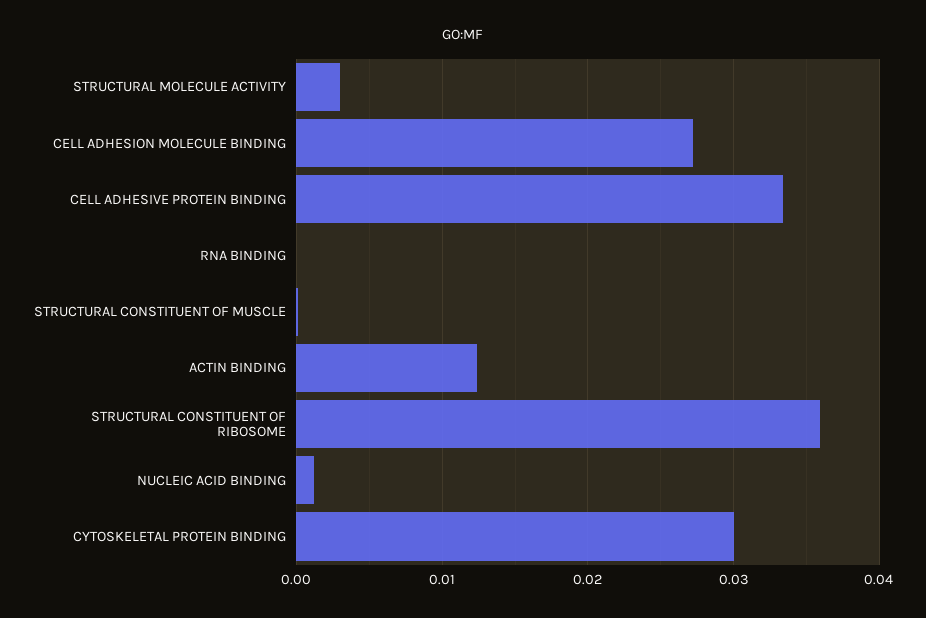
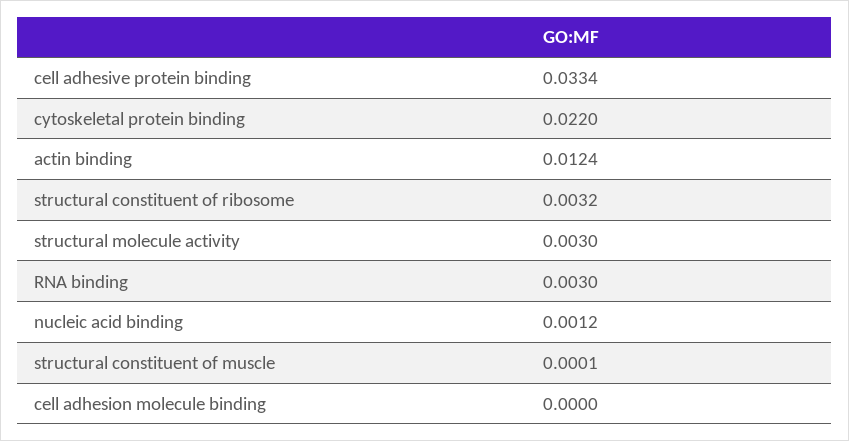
CELL ADHESION MOLECULE BINDING: 0.027 -> 0
RNA BINDING: 0 -> 0.003
STRUCTURAL CONSTITUENT OF RIBOSOME: 0.036 -> 0.0032
CYTOSKELETAL PROTEIN BINDING: 0.03 -> 0.022

